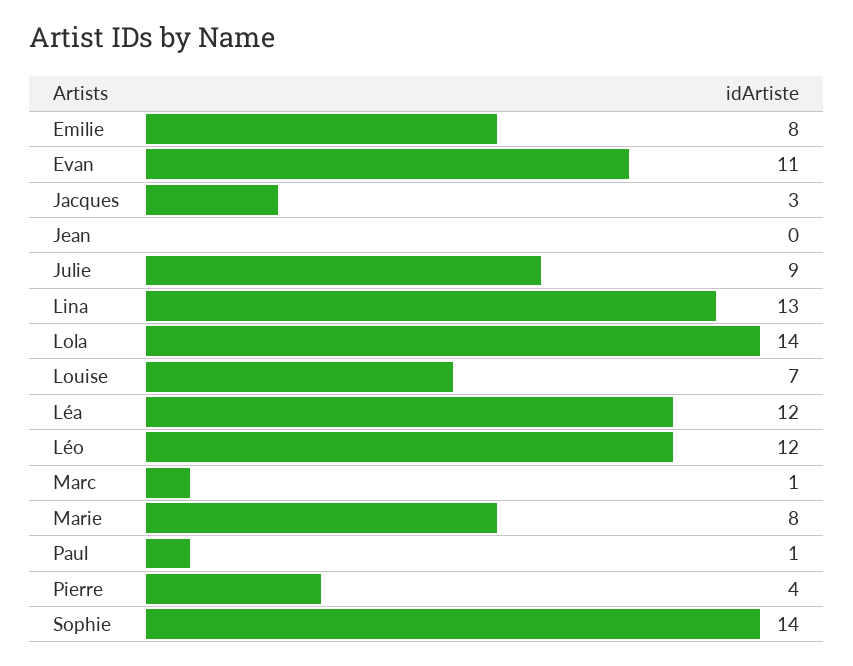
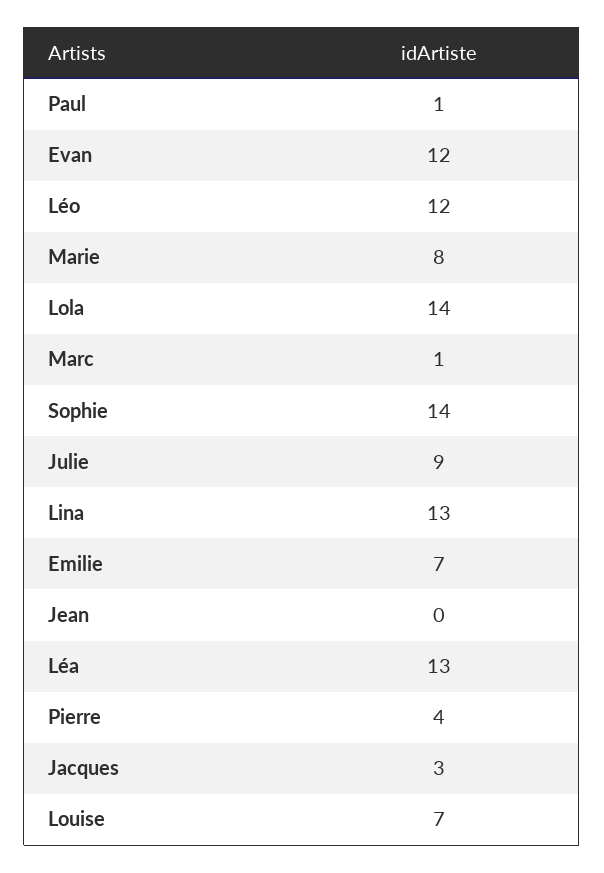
Emilie: 8 -> 7
Evan: 11 -> 12
Léa: 12 -> 13

